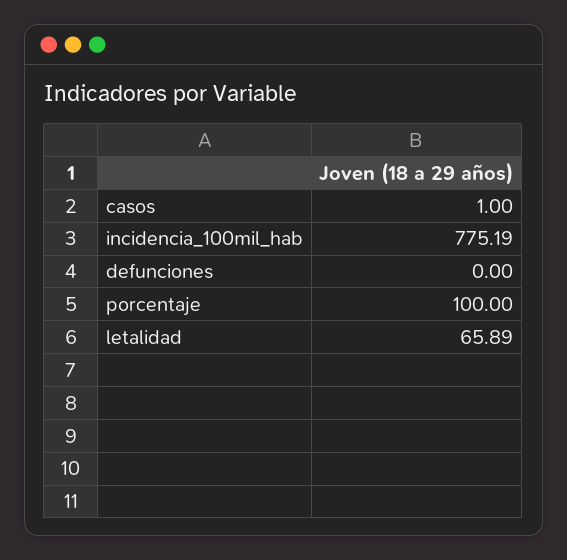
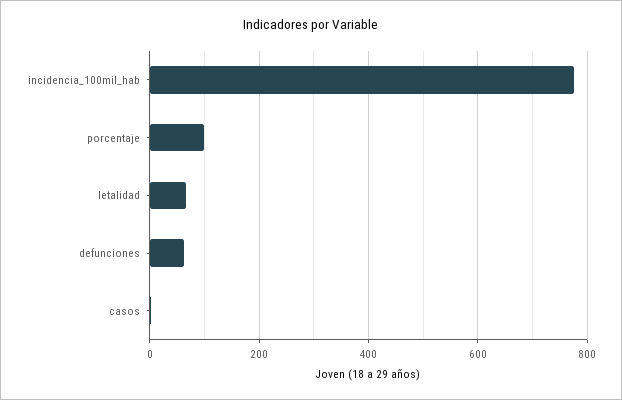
defunciones: 0 -> 60

